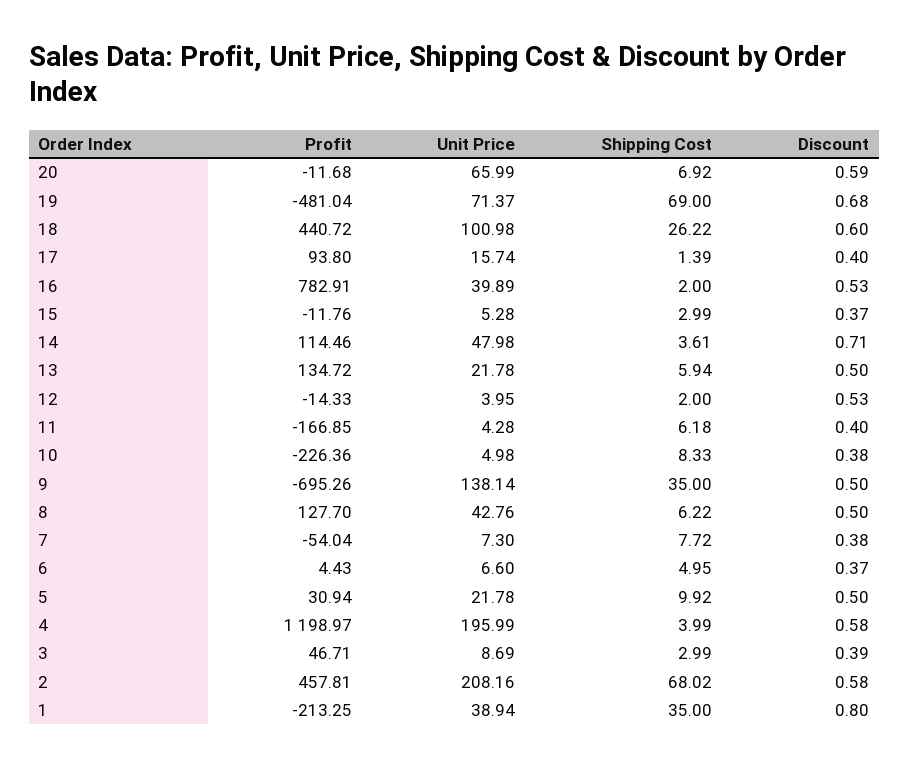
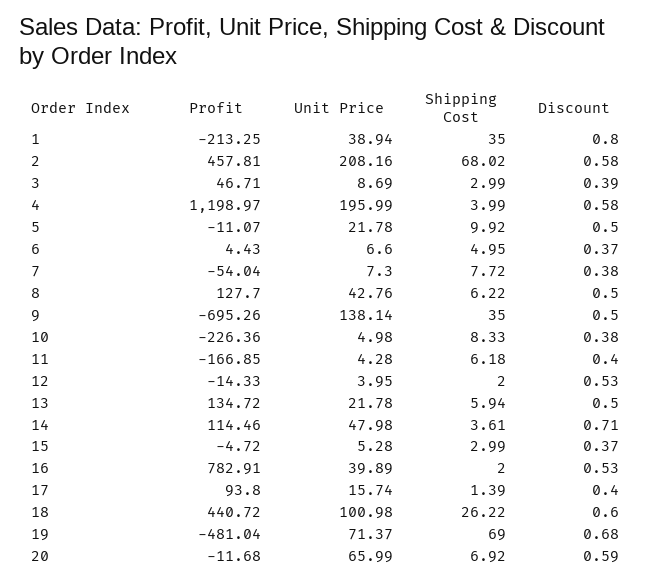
Profit, 15: -11.76 -> -4.72
Profit, 5: 30.94 -> -11.07

